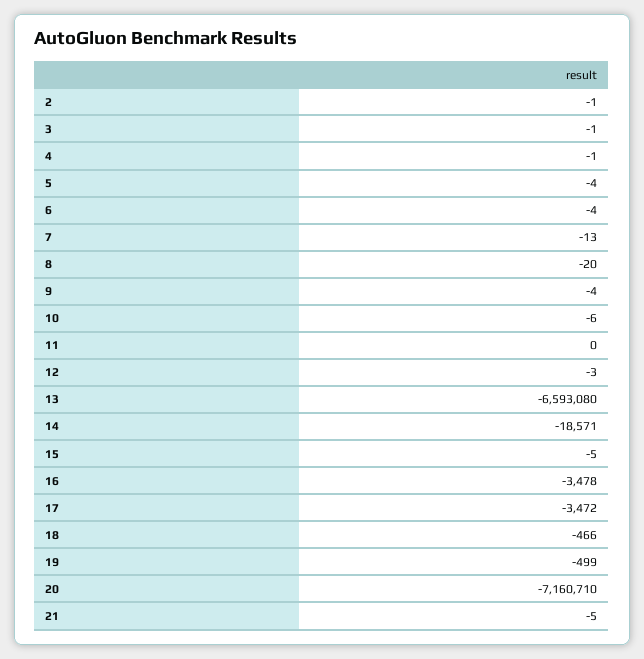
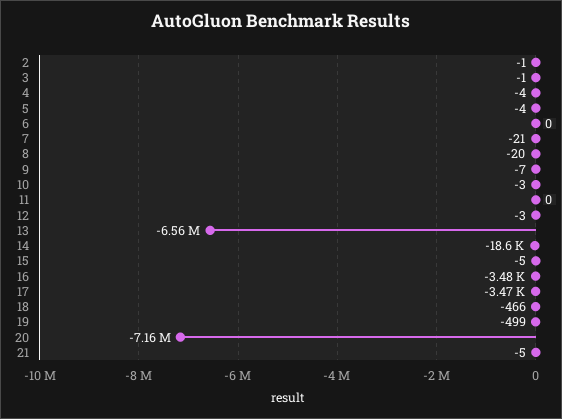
4: -1 -> -4
6: -4 -> 0
7: -13 -> -21
9: -4 -> -7
10: -6 -> -3
13: -6593080 -> -6560000

